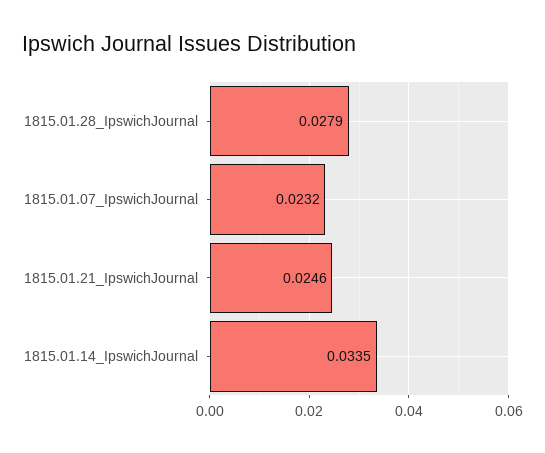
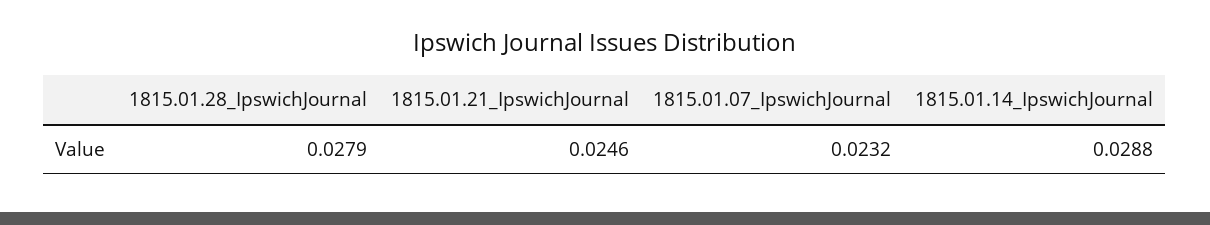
1815.01.14_IpswichJournal: 0.0335 -> 0.0288

